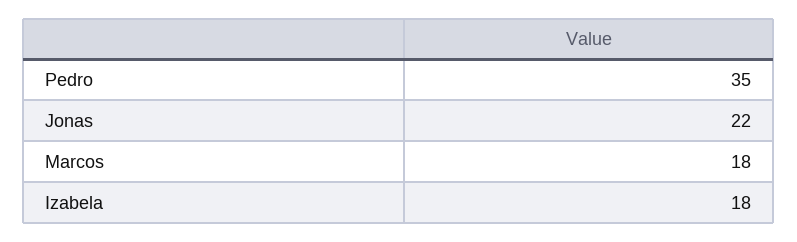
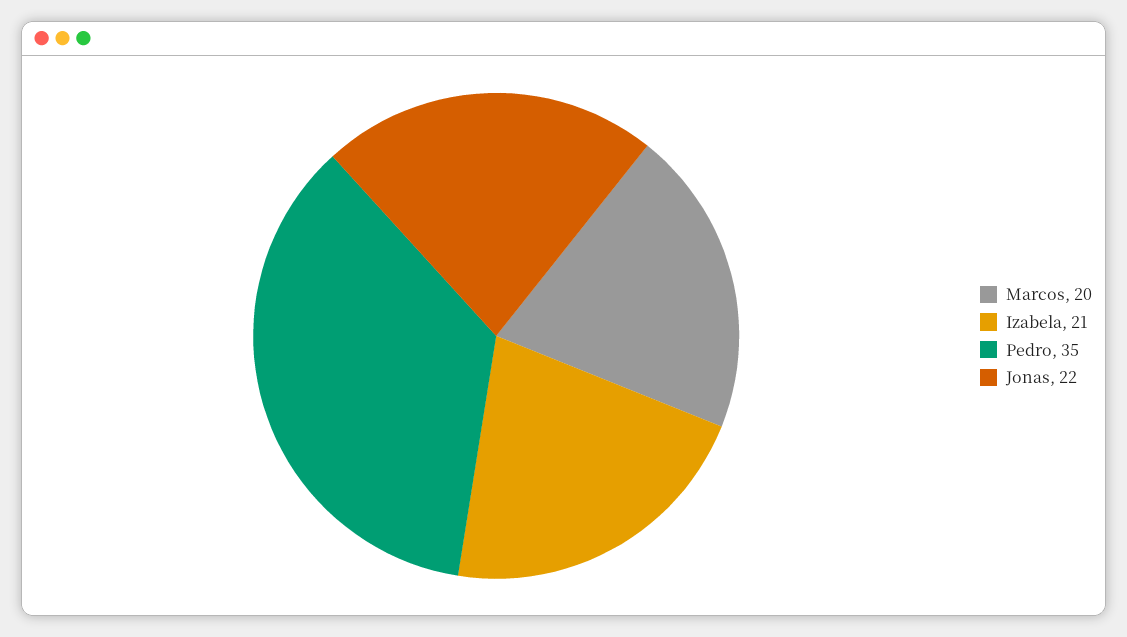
Marcos: 18 -> 20
Izabela: 18 -> 21

